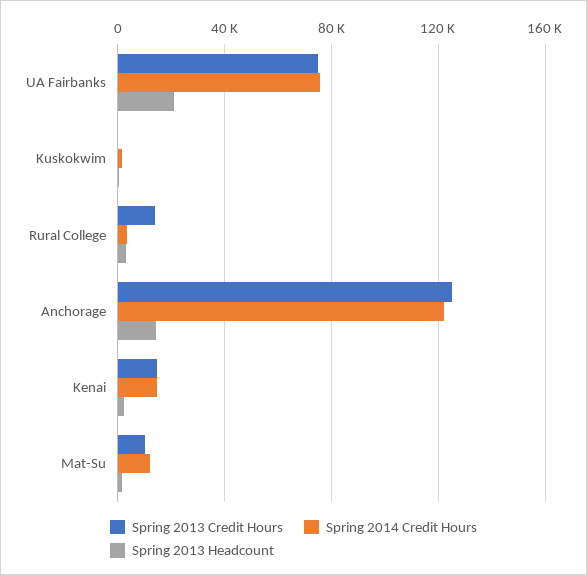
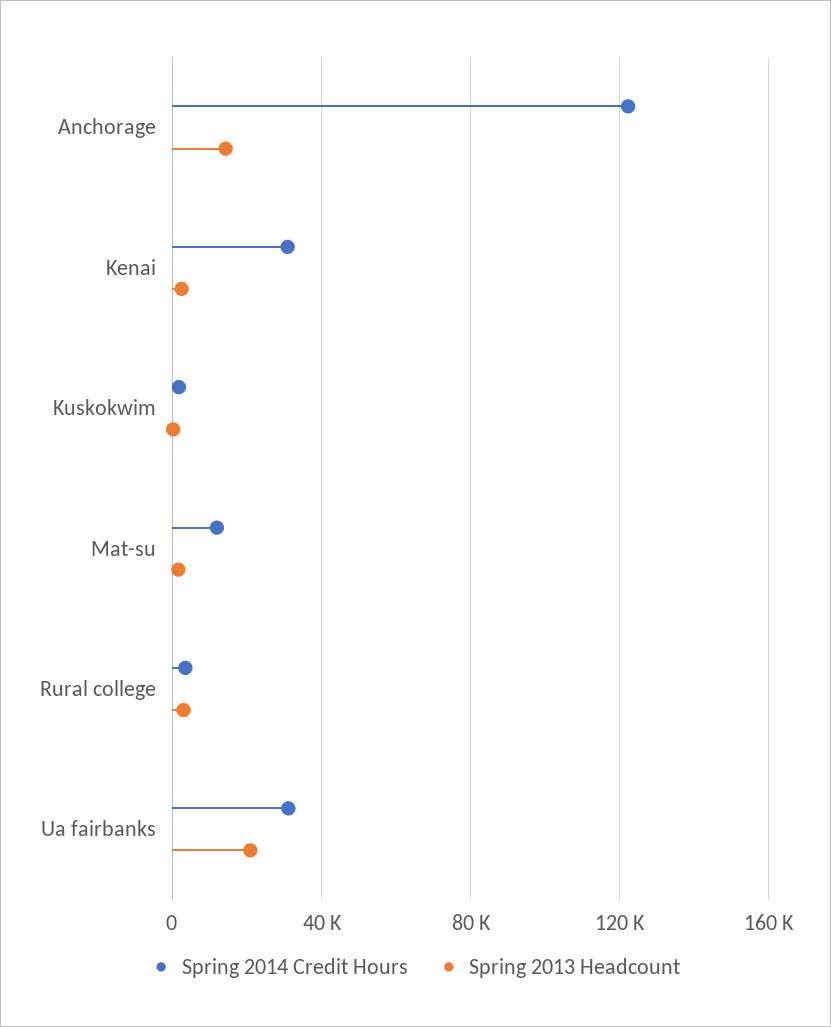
Spring 2013 Credit Hours, UA Fairbanks: 75000 -> none
Spring 2014 Credit Hours, UA Fairbanks: 75000 -> 30000
Spring 2013 Credit Hours, Kuskokwim: 0 -> none
Spring 2013 Credit Hours, Rural College: 15000 -> none
Spring 2013 Credit Hours, Anchorage: 125000 -> none
Spring 2013 Credit Hours, Kenai: 15000 -> none
Spring 2014 Credit Hours, Kenai: 15000 -> 30000
Spring 2013 Credit Hours, Mat-Su: 10000 -> none

